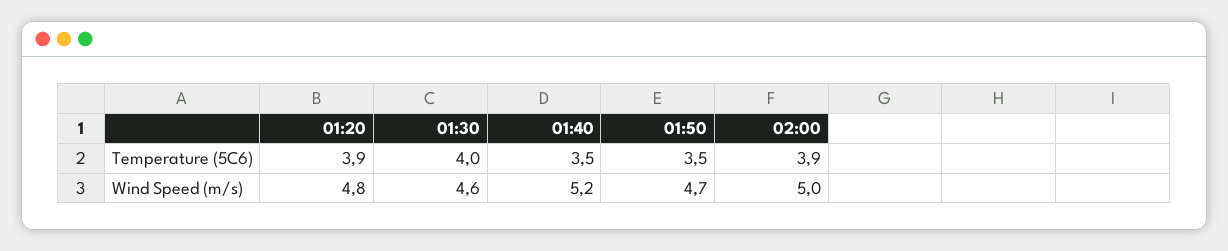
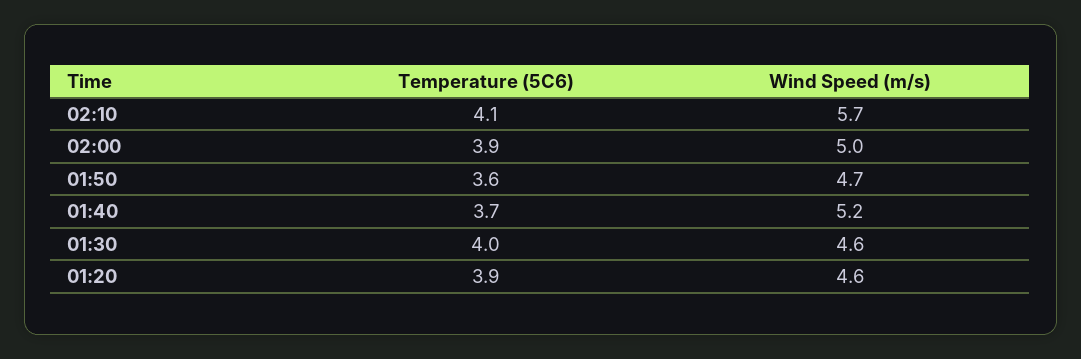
01:40, Temperature (5C6): 3.5 -> 3.7
01:50, Temperature (5C6): 3.5 -> 3.6
01:20, Wind Speed (m/s): 4.8 -> 4.6
02:10, Temperature (5C6): none -> 4.1
02:10, Wind Speed (m/s): none -> 5.7

